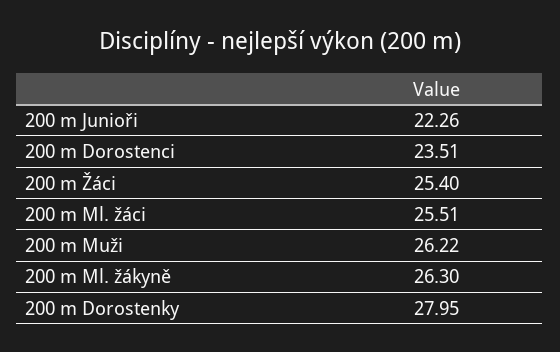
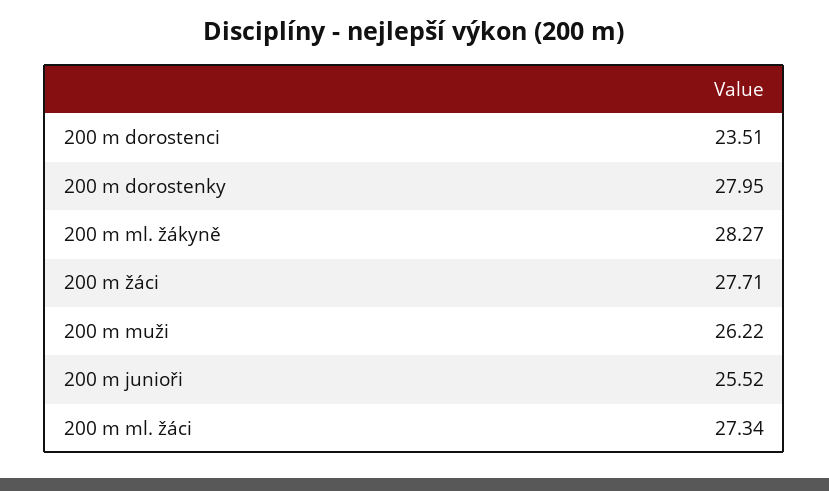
200 m Junioři: 22.26 -> 25.52
200 m Žáci: 25.4 -> 27.71
200 m Ml. žáci: 25.51 -> 27.34
200 m Ml. žákyně: 26.3 -> 28.27

